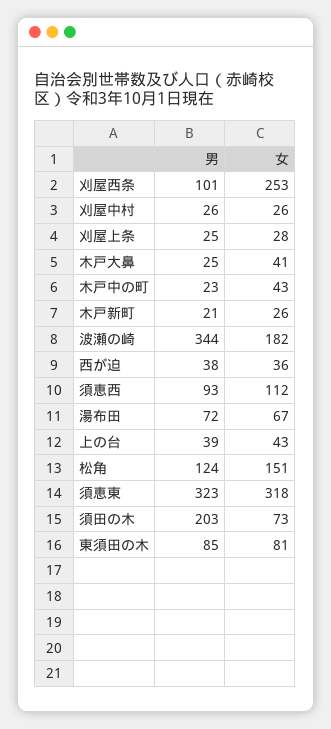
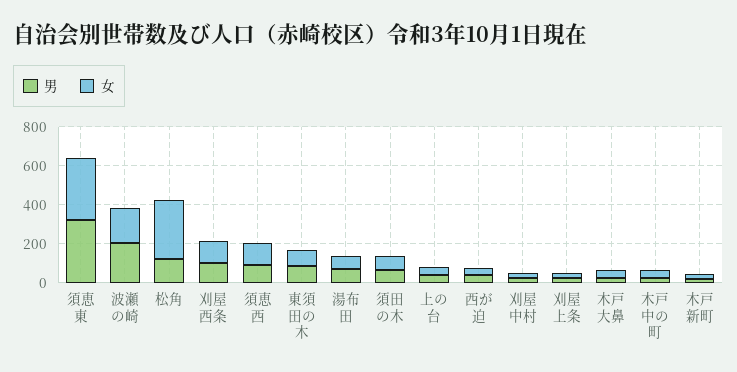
女, 刈屋西条: 253 -> 100
男, 波瀬の崎: 344 -> 200
女, 松角: 151 -> 300
男, 須田の木: 203 -> 50

